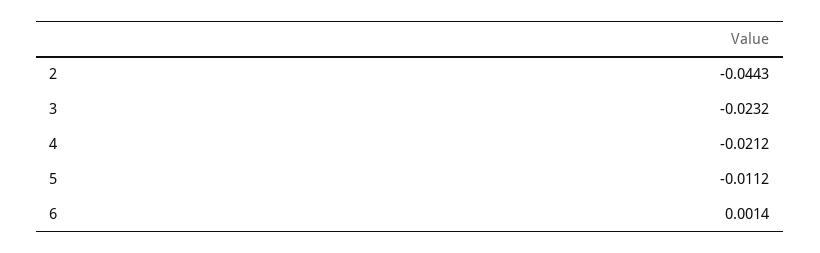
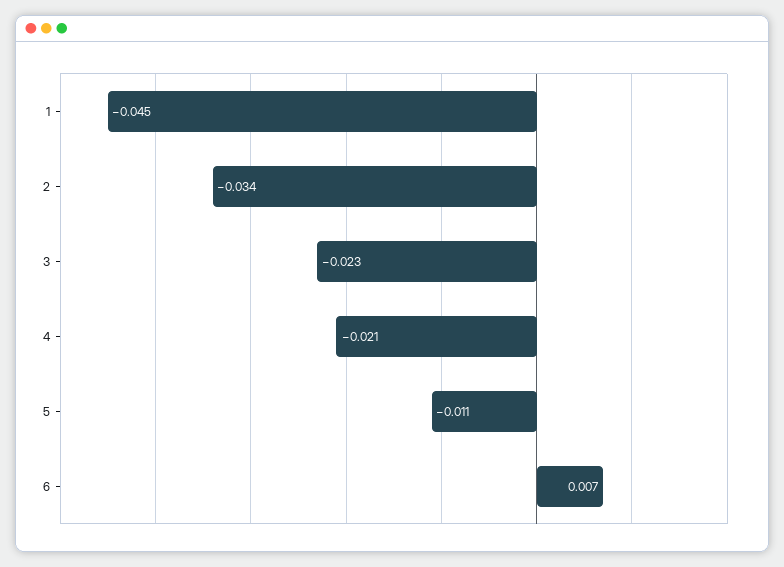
2: -0.0443 -> -0.034
6: 0.0014 -> 0.007
1: none -> -0.045

